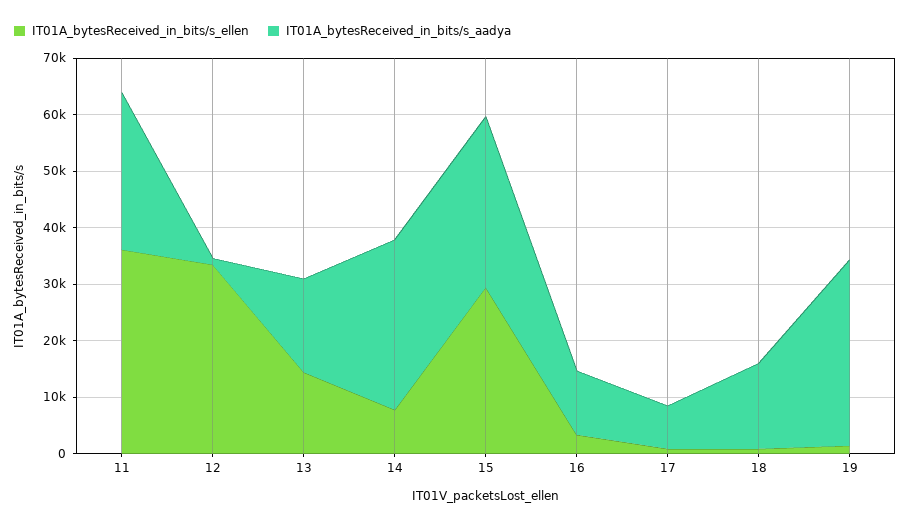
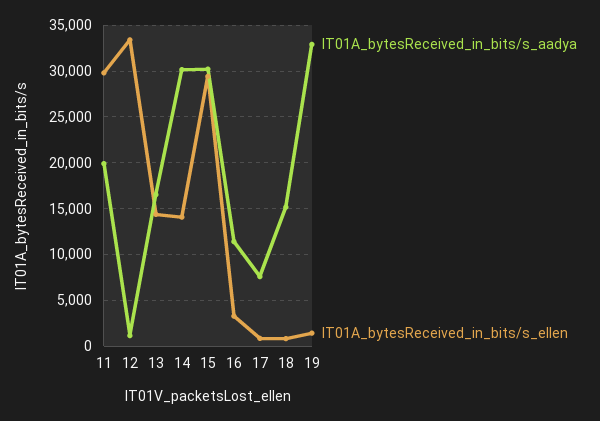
IT01A_bytesReceived_in_bits/s_ellen, 11: 36000 -> 30000
IT01A_bytesReceived_in_bits/s_aadya, 11: 28000 -> 20000
IT01A_bytesReceived_in_bits/s_ellen, 14: 8000 -> 14000

